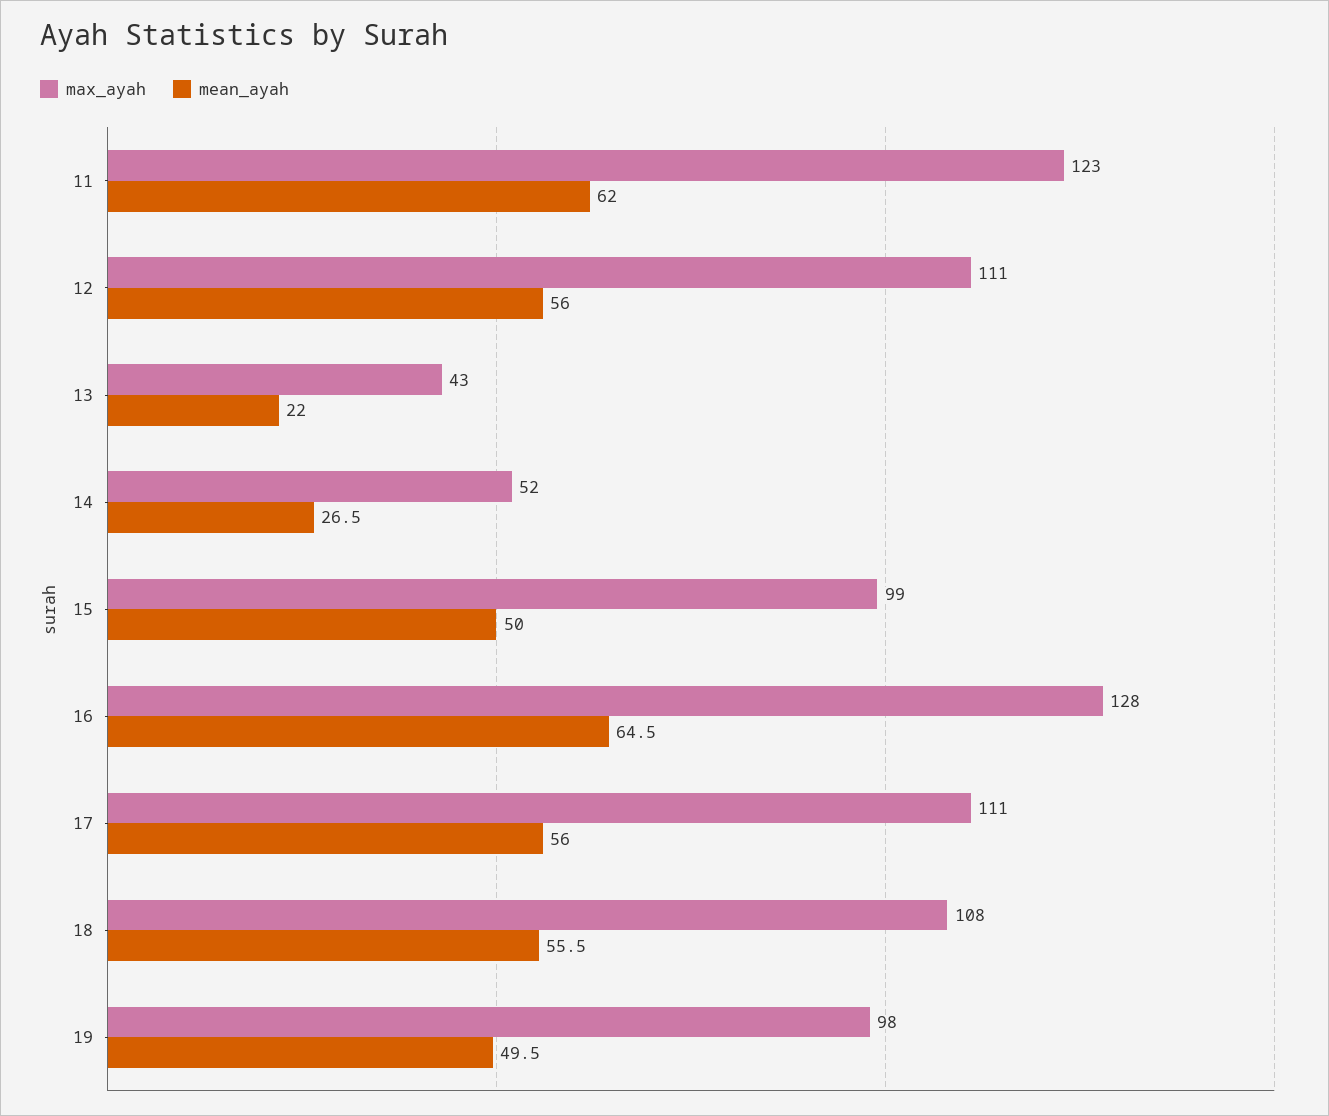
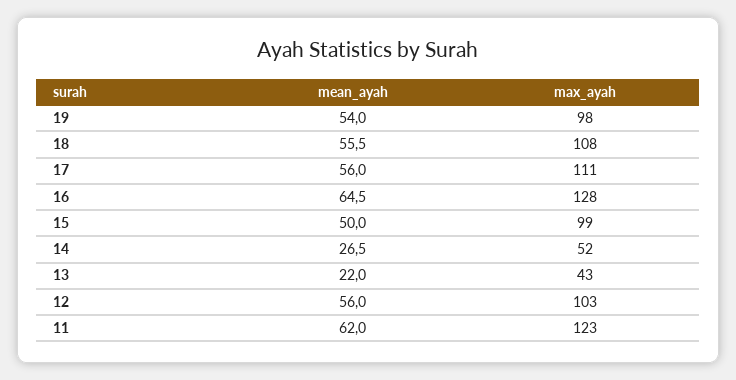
max_ayah, 12: 111 -> 103
mean_ayah, 19: 49.5 -> 54

